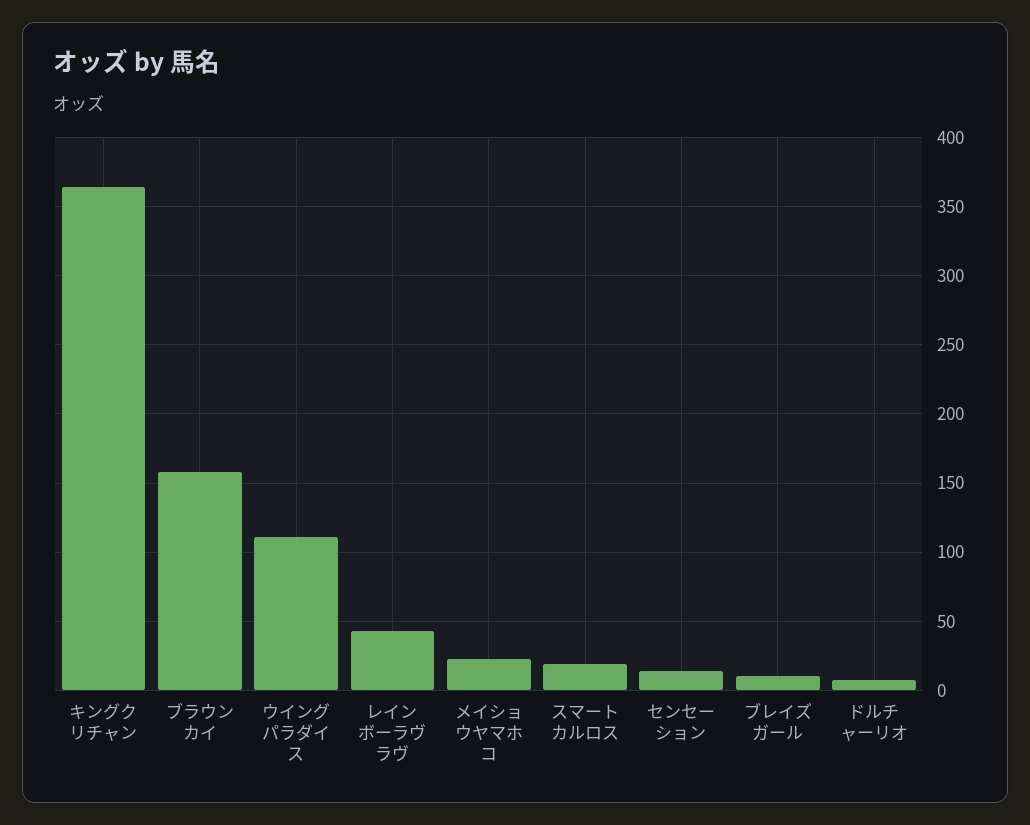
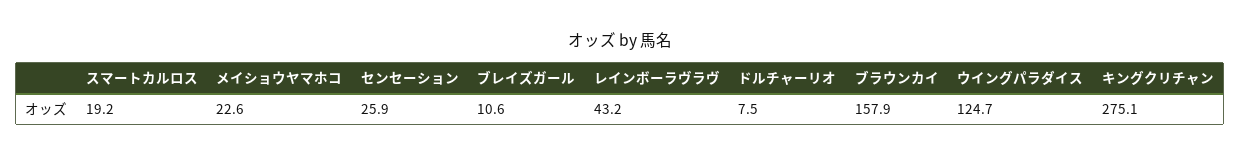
キングクリチャン: 365 -> 275.1
ウイングパラダイス: 110 -> 124.7
センセーション: 15 -> 25.9

